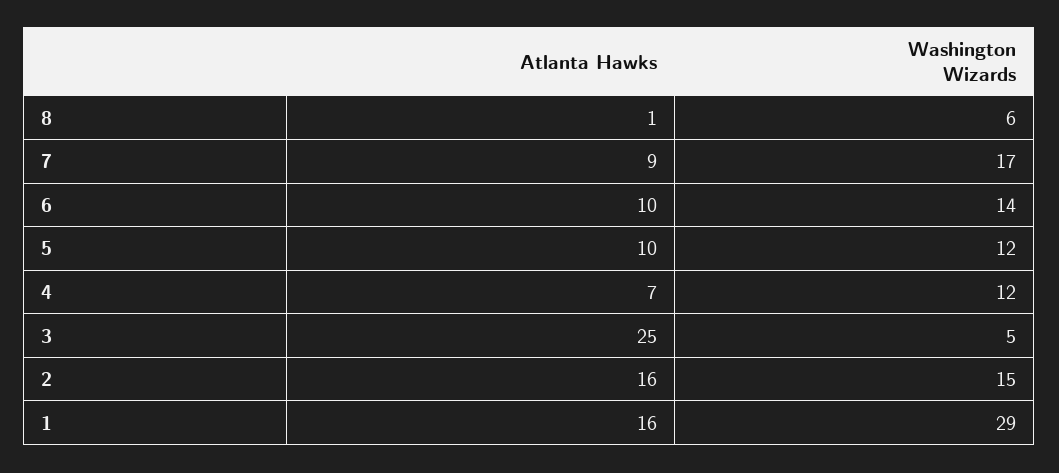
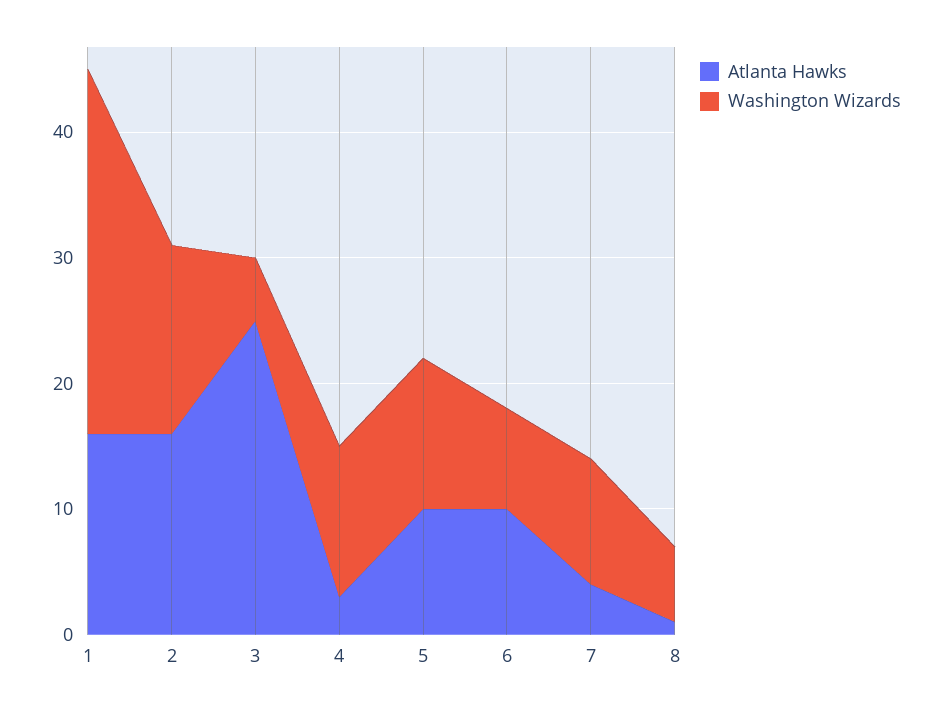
Atlanta Hawks, 7: 9 -> 4
Washington Wizards, 7: 17 -> 10
Washington Wizards, 6: 14 -> 8
Atlanta Hawks, 4: 7 -> 3

